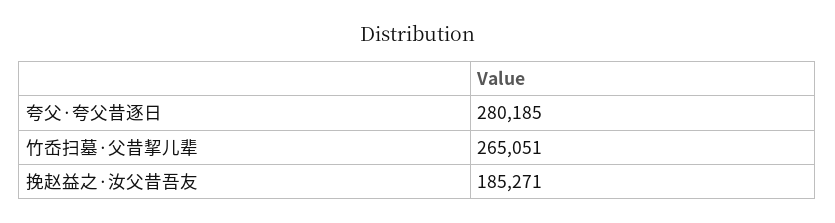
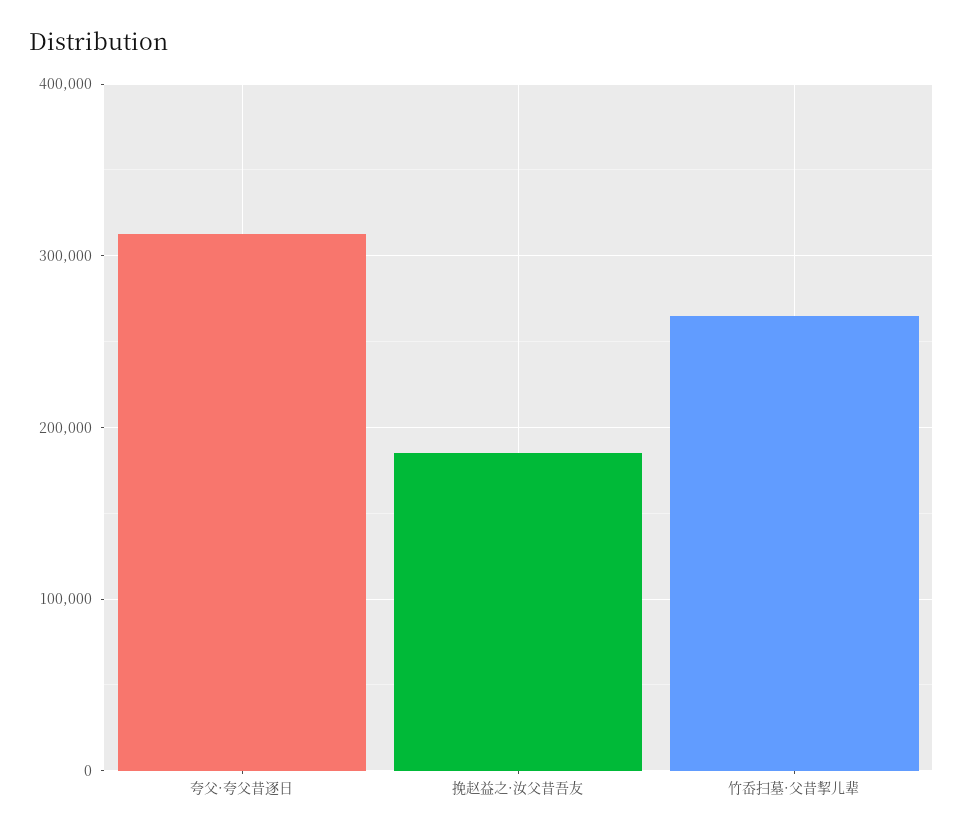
夸父·夸父昔逐日: 280185 -> 310000

